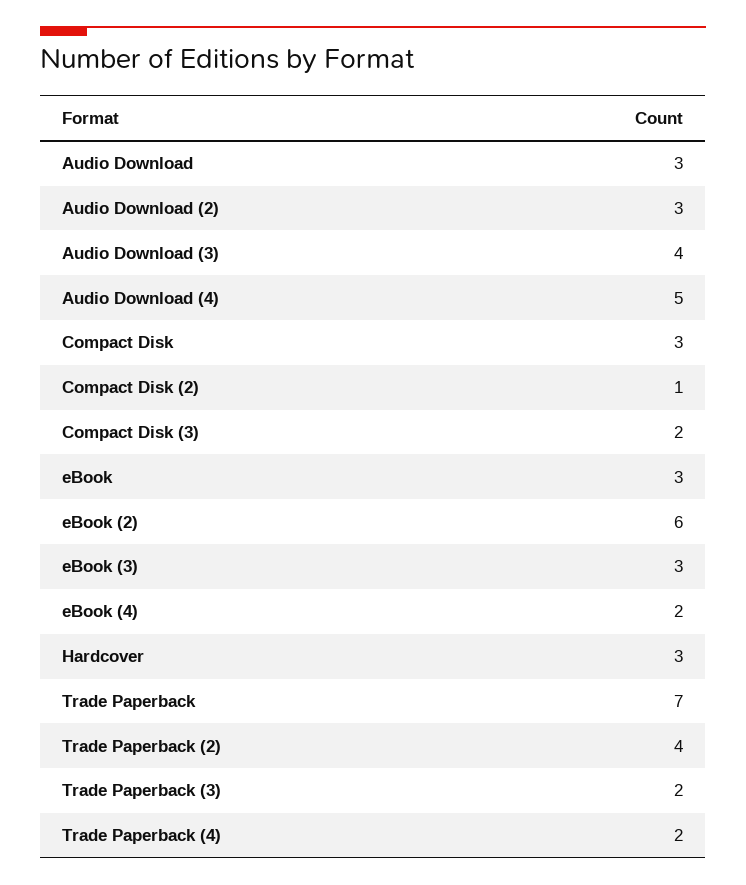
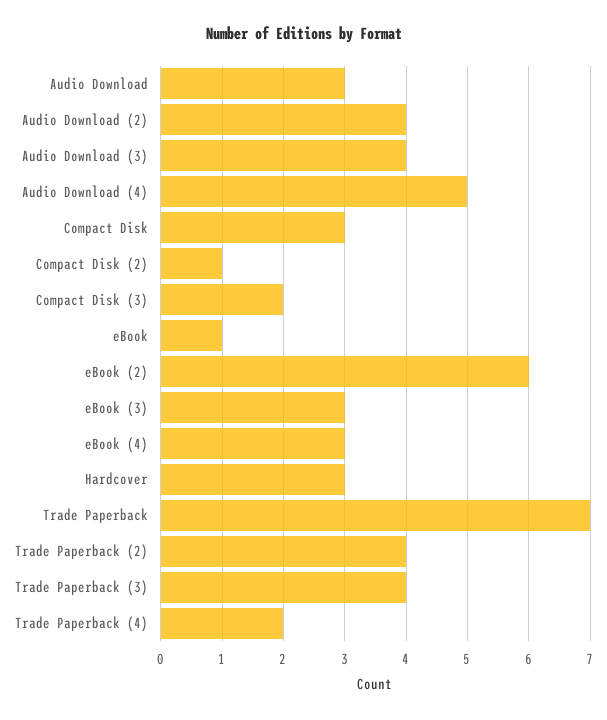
Audio Download (2): 3 -> 4
eBook: 3 -> 1
eBook (4): 2 -> 3
Trade Paperback (3): 2 -> 4

